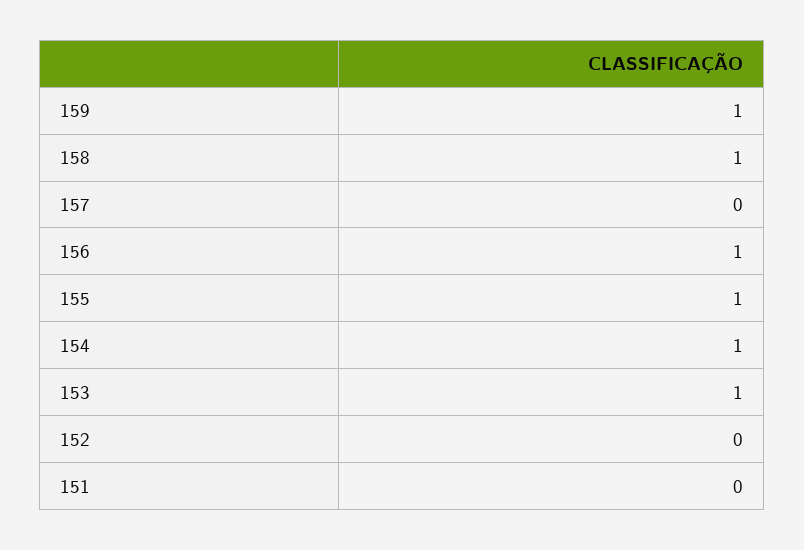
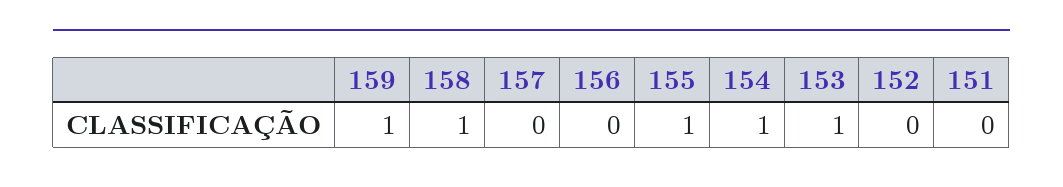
156: 1 -> 0

